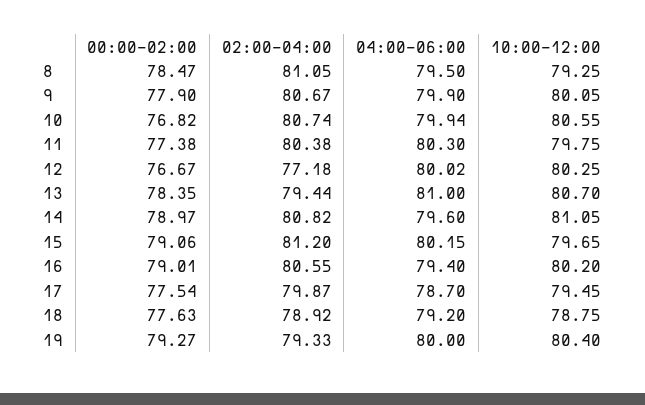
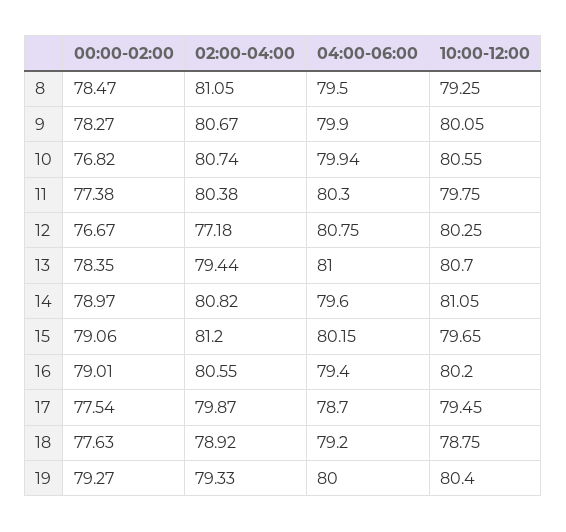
00:00-02:00, 9: 77.9 -> 78.27
04:00-06:00, 12: 80.02 -> 80.75

